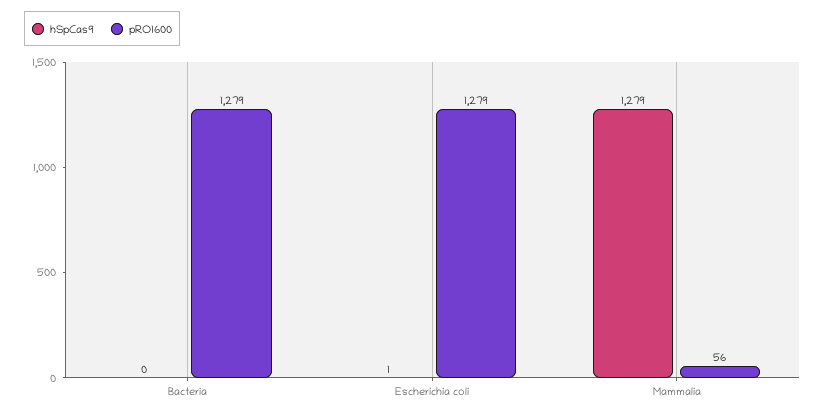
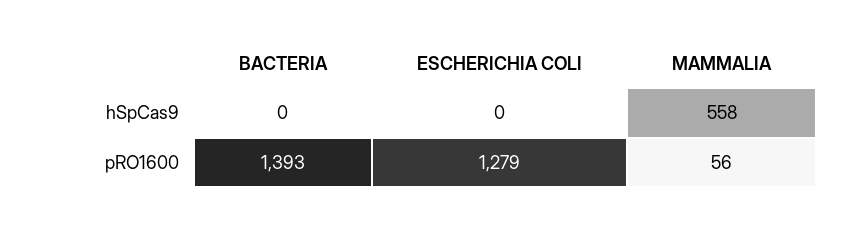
pRO1600, Bacteria: 1279 -> 1393
hSpCas9, Escherichia coli: 1 -> 0
hSpCas9, Mammalia: 1279 -> 558

